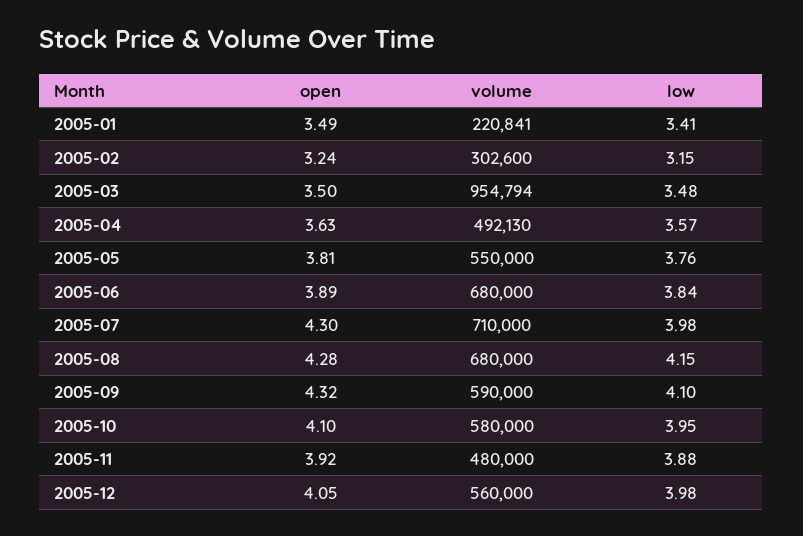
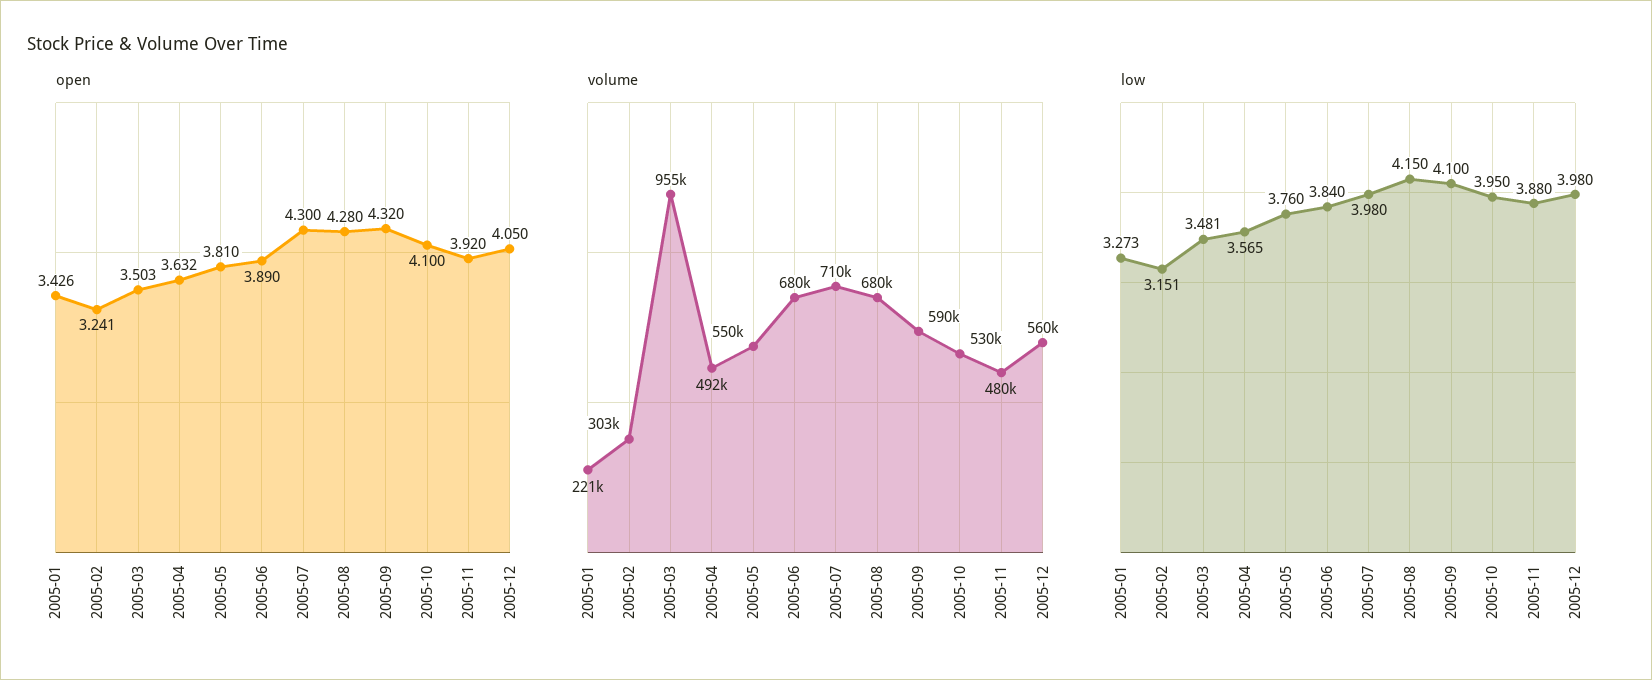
open, 2005-01: 3.49 -> 3.426
low, 2005-01: 3.41 -> 3.273
volume, 2005-10: 580000 -> 530000

